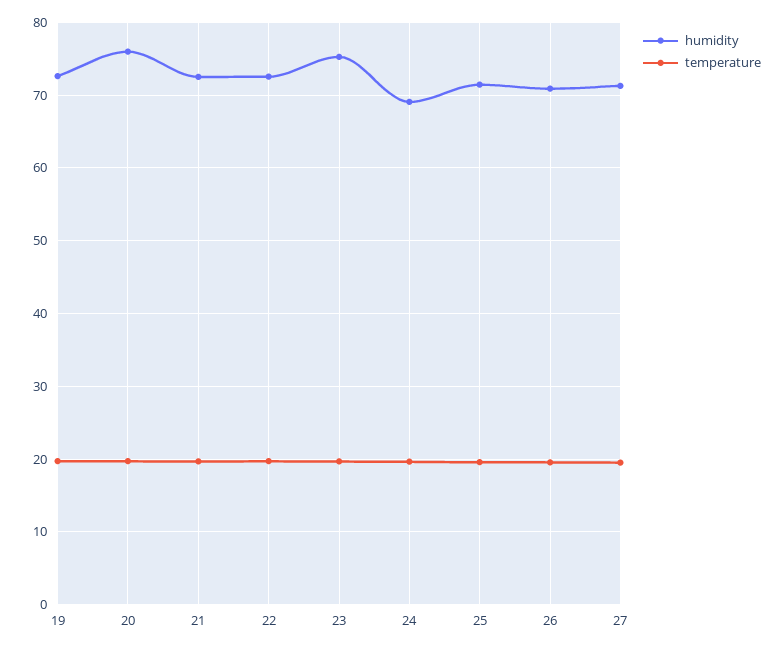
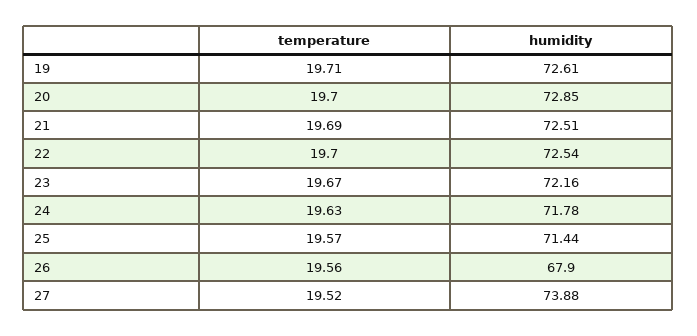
humidity, 20: 76 -> 72.85
humidity, 23: 75 -> 72.16
humidity, 24: 69 -> 71.78
humidity, 26: 71 -> 67.9
humidity, 27: 71 -> 73.88

